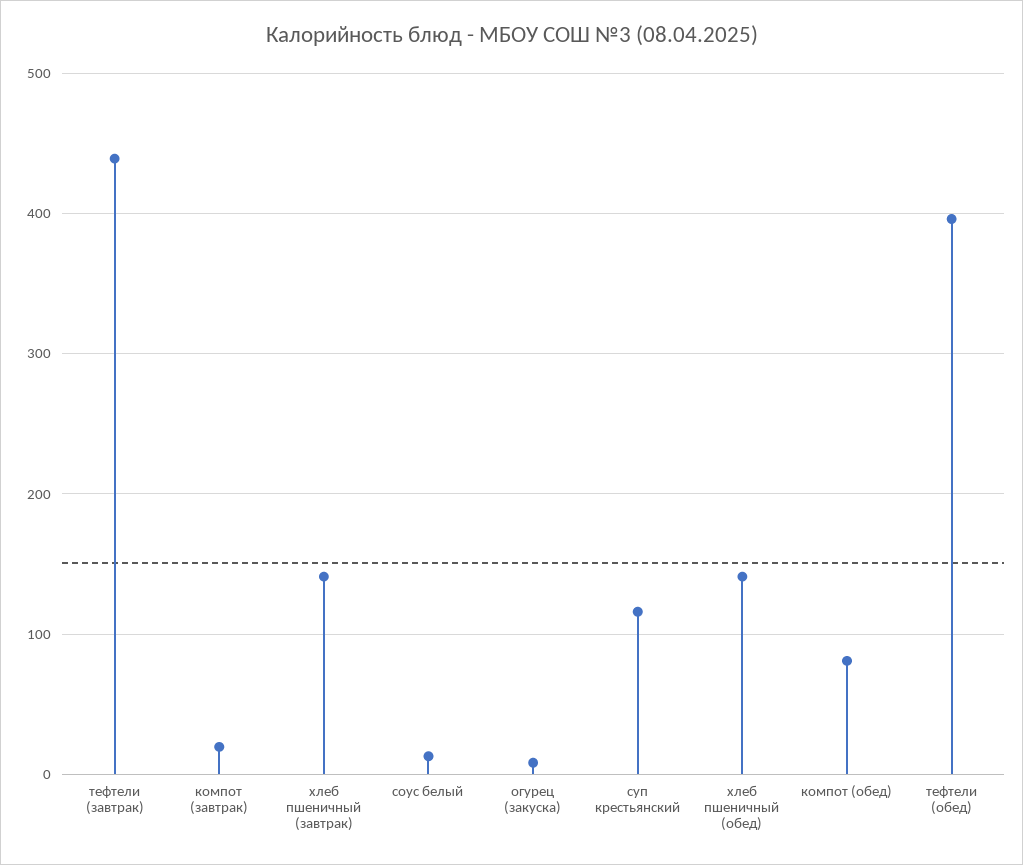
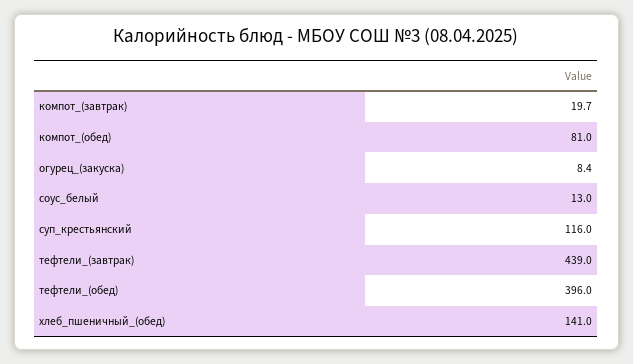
хлеб пшеничный (завтрак): 140 -> none

